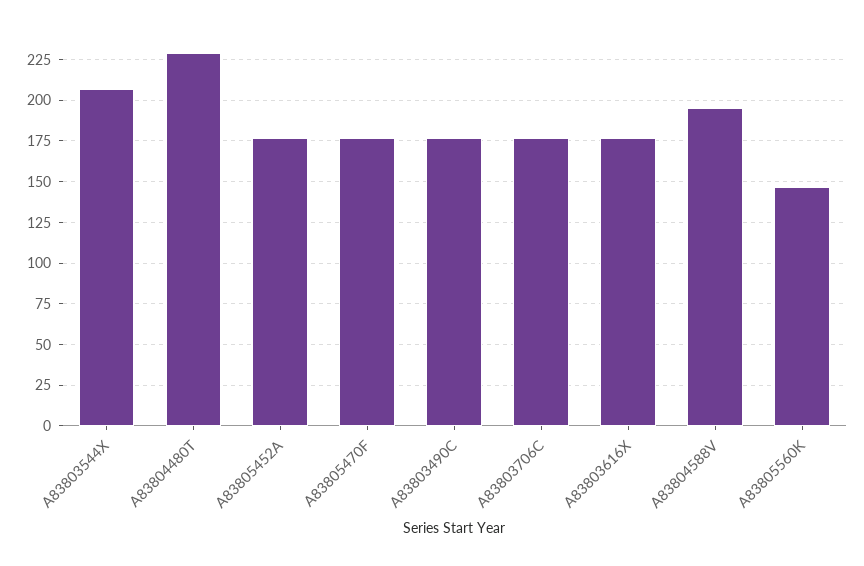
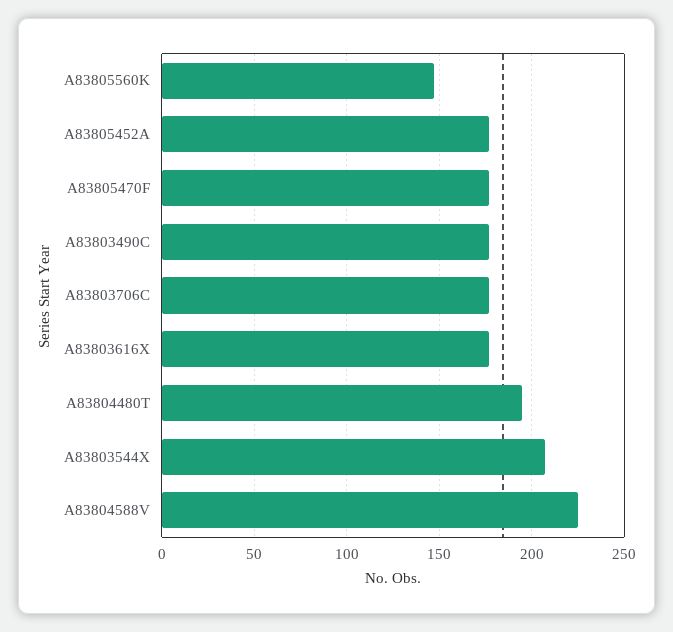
A83804480T: 230 -> 195
A83804588V: 195 -> 225

